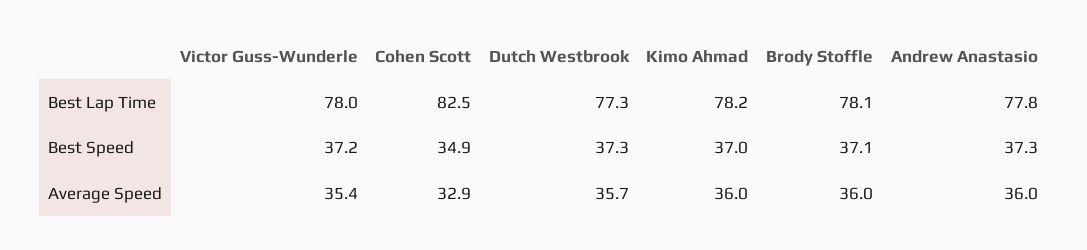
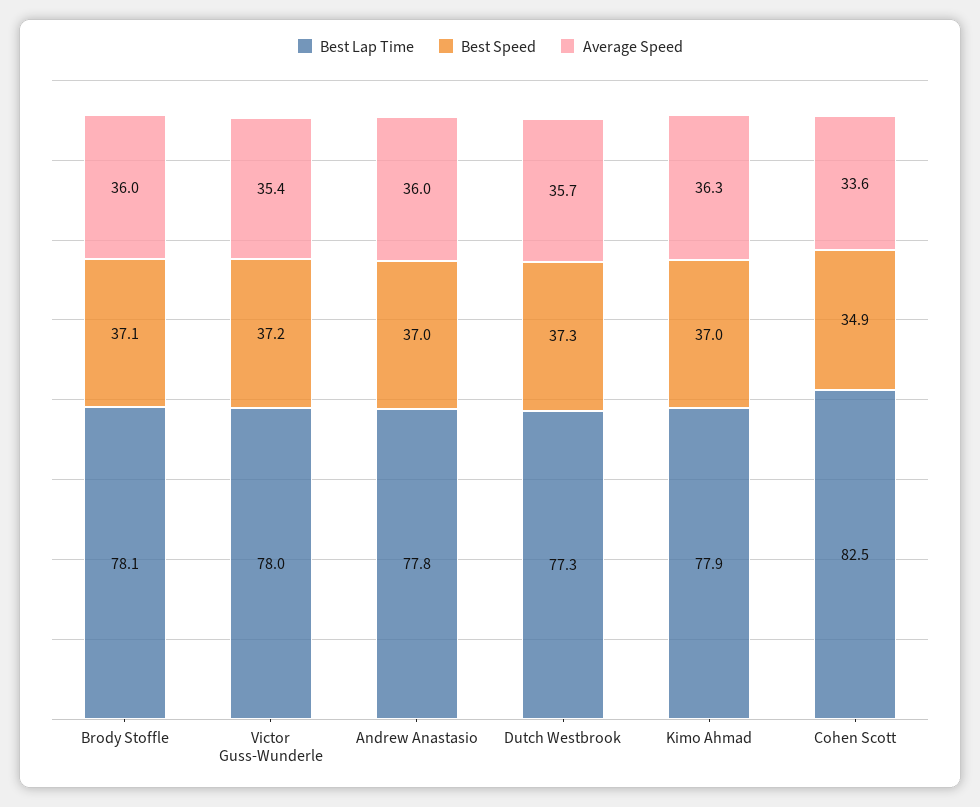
Best Lap Time, Kimo Ahmad: 78.2 -> 77.9
Best Speed, Andrew Anastasio: 37.3 -> 37
Average Speed, Cohen Scott: 32.9 -> 33.6
Average Speed, Kimo Ahmad: 36 -> 36.3

